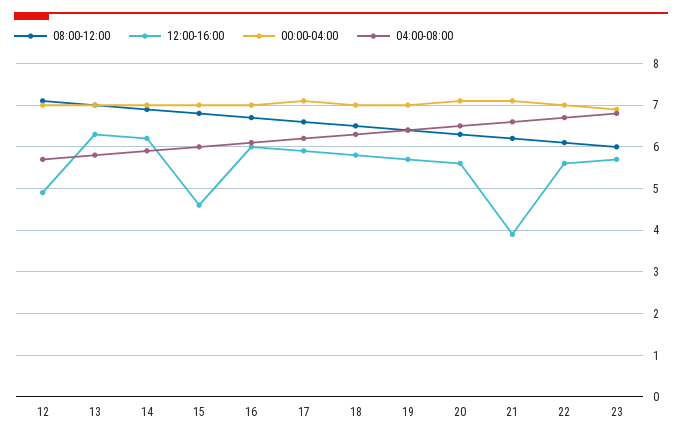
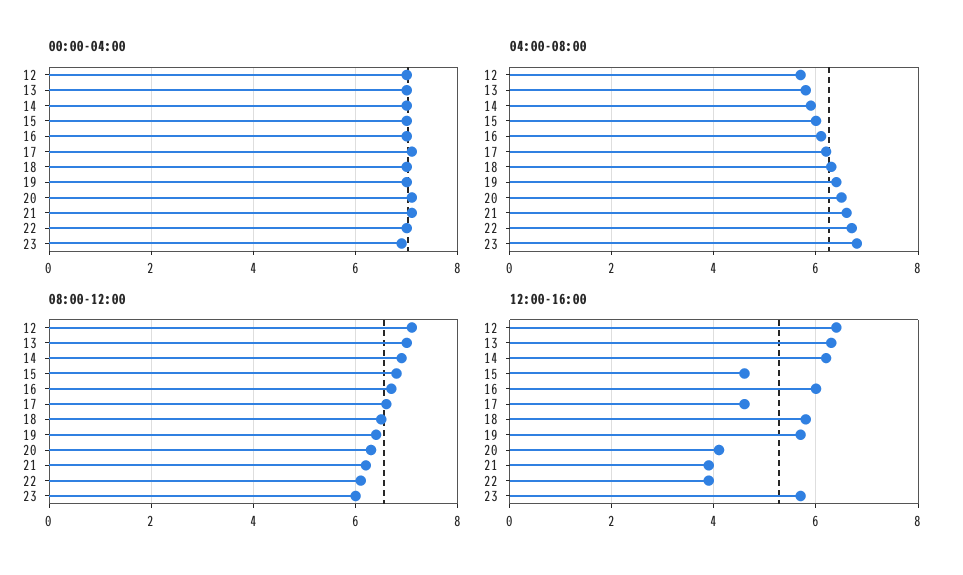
12:00-16:00, 12: 5 -> 6.5
12:00-16:00, 17: 6 -> 4.5
12:00-16:00, 20: 5.5 -> 4
12:00-16:00, 22: 5.5 -> 4

